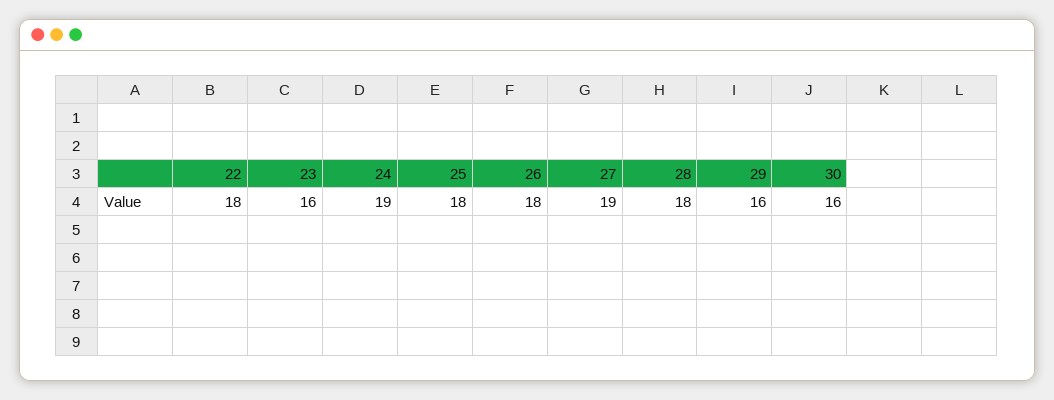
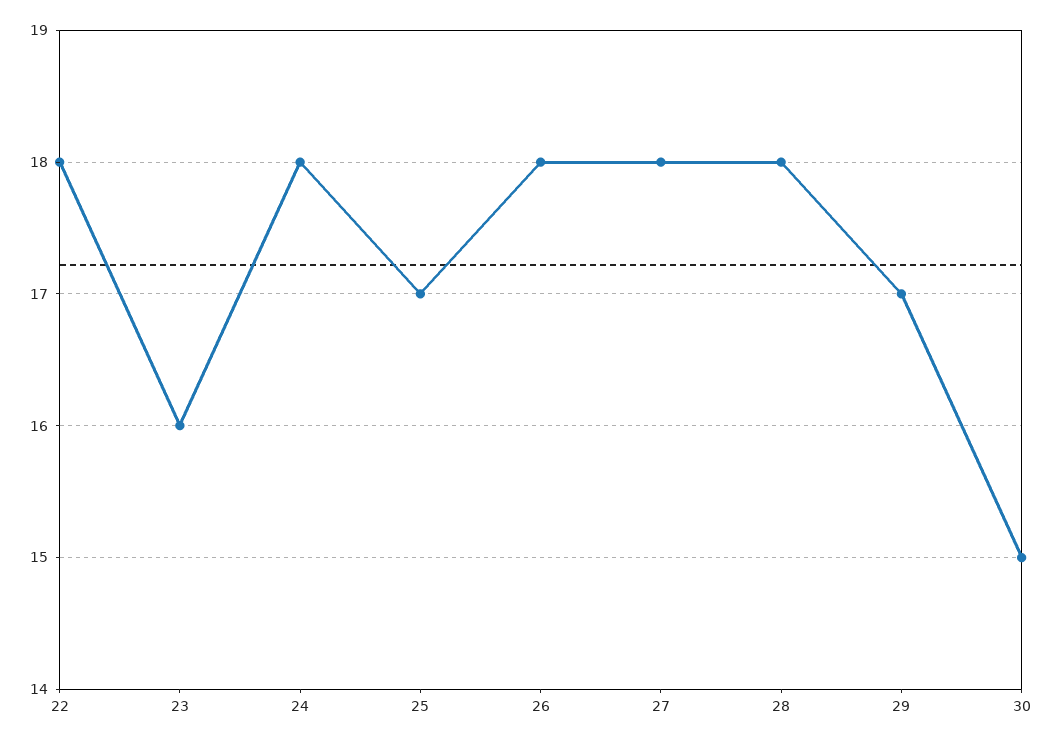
24: 19 -> 18
25: 18 -> 17
27: 19 -> 18
29: 16 -> 17
30: 16 -> 15

